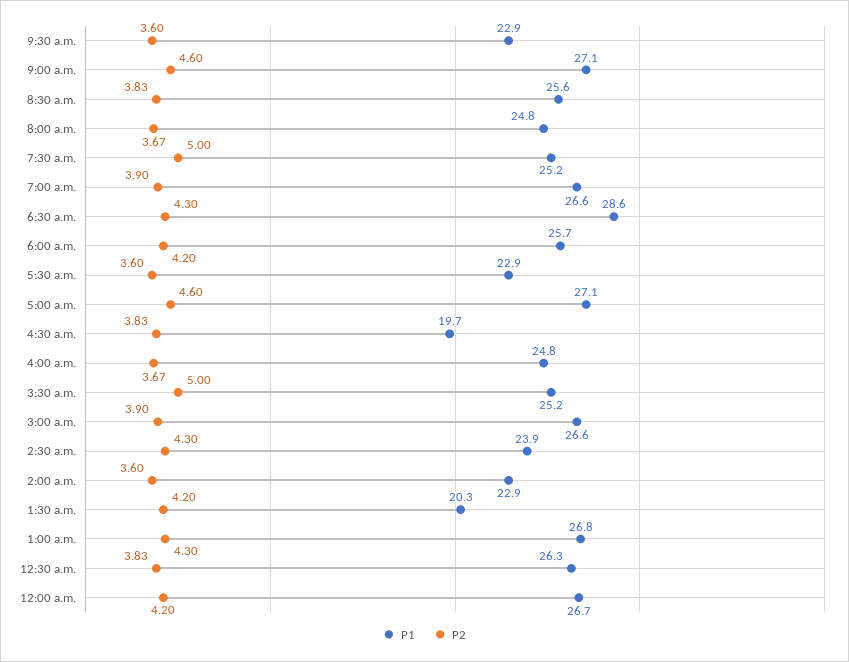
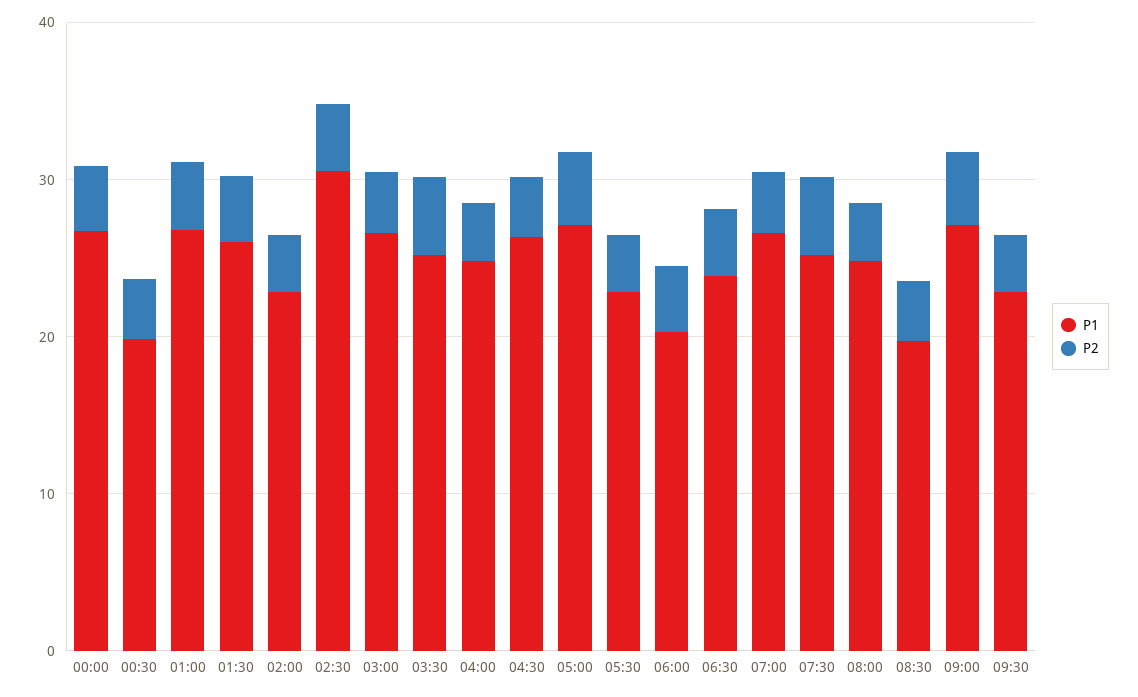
P1, 8:30 a.m.: 25.6 -> 20
P1, 6:30 a.m.: 28.6 -> 24
P1, 6:00 a.m.: 25.7 -> 20
P1, 4:30 a.m.: 19.7 -> 26
P1, 2:30 a.m.: 23.9 -> 30
P1, 1:30 a.m.: 20.3 -> 26
P1, 12:30 a.m.: 26.3 -> 20

